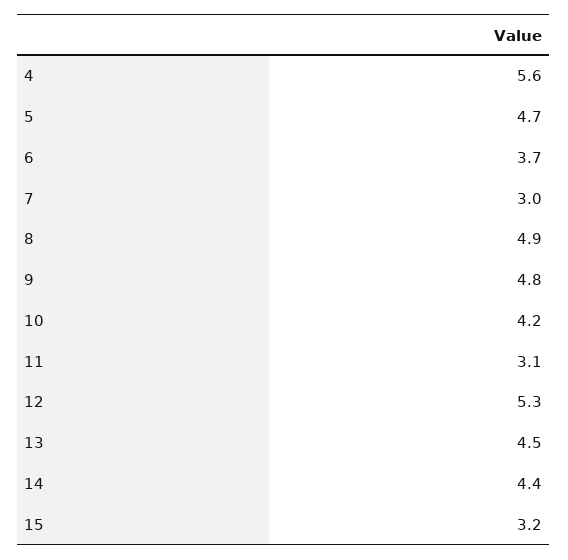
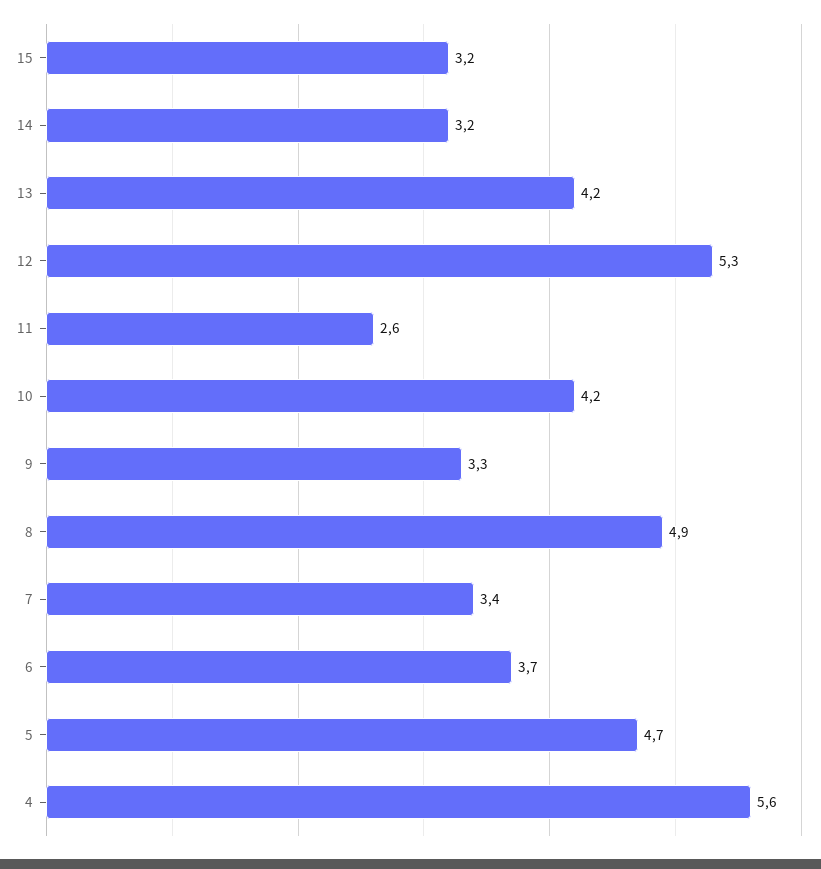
7: 3 -> 3.4
9: 4.8 -> 3.3
11: 3.1 -> 2.6
13: 4.5 -> 4.2
14: 4.4 -> 3.2

